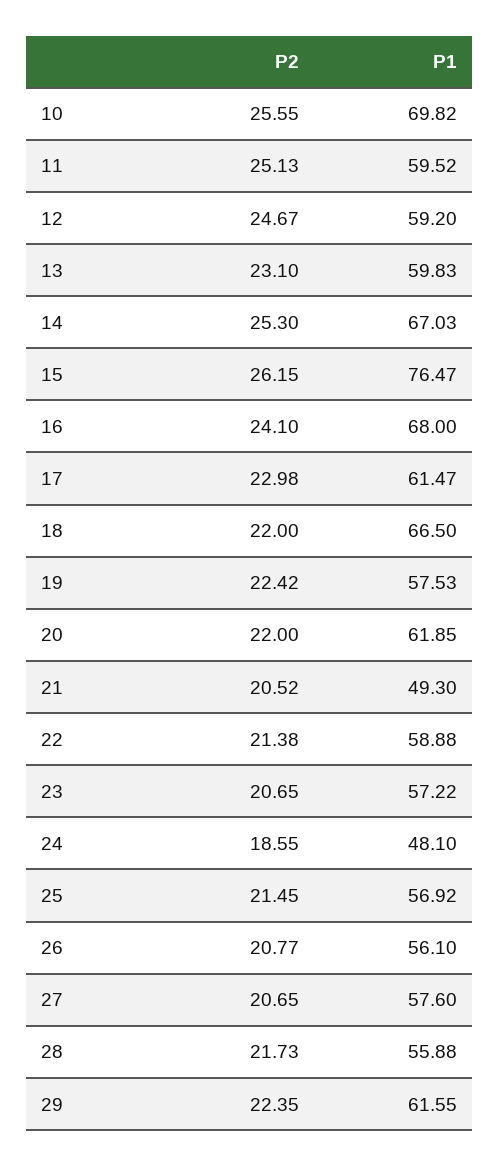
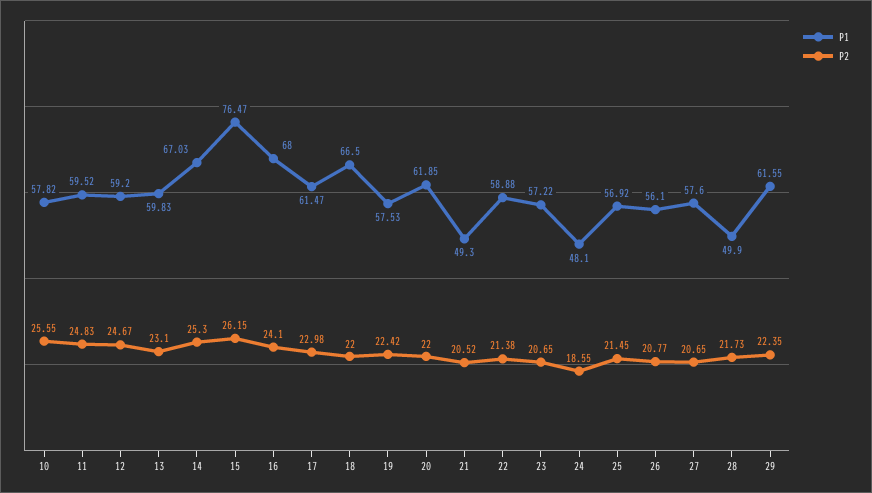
P1, 10: 69.82 -> 57.82
P2, 11: 25.13 -> 24.83
P1, 28: 55.88 -> 49.9

